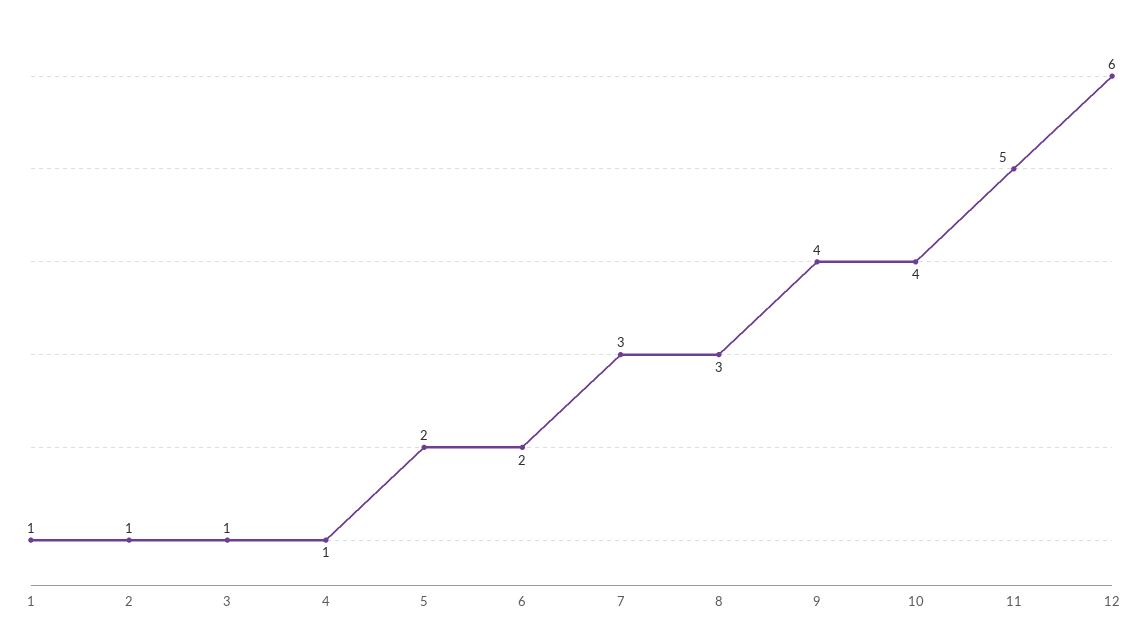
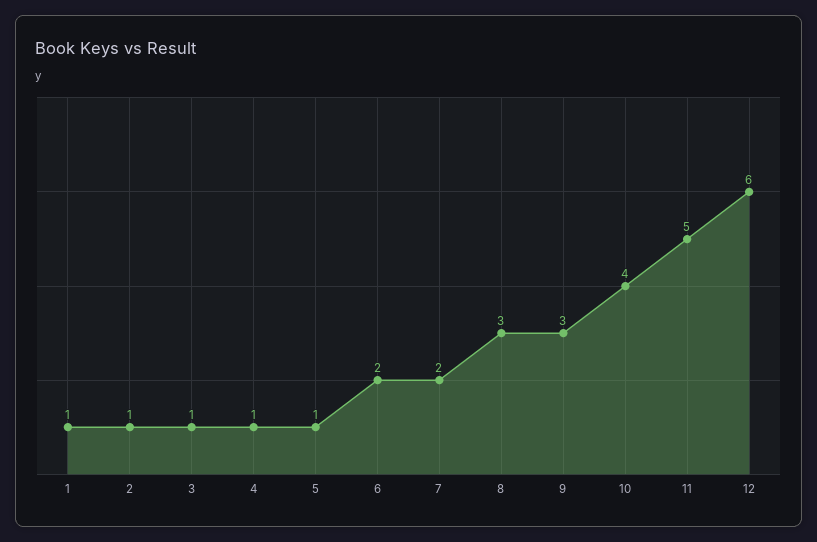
5: 2 -> 1
7: 3 -> 2
9: 4 -> 3

